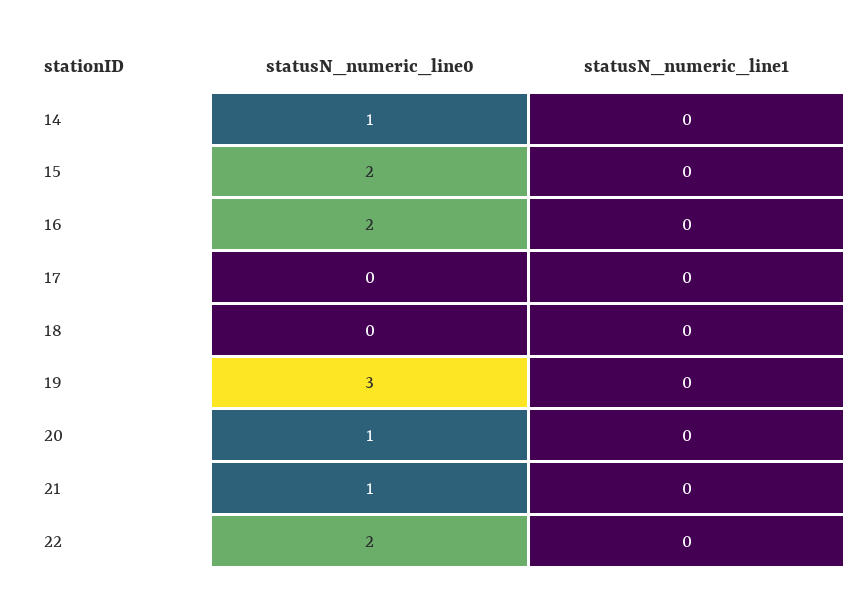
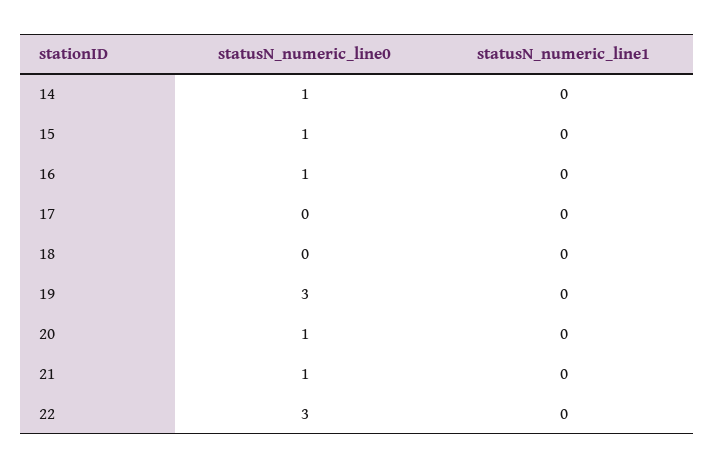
statusN_numeric_line0, 15: 2 -> 1
statusN_numeric_line0, 16: 2 -> 1
statusN_numeric_line0, 22: 2 -> 3

